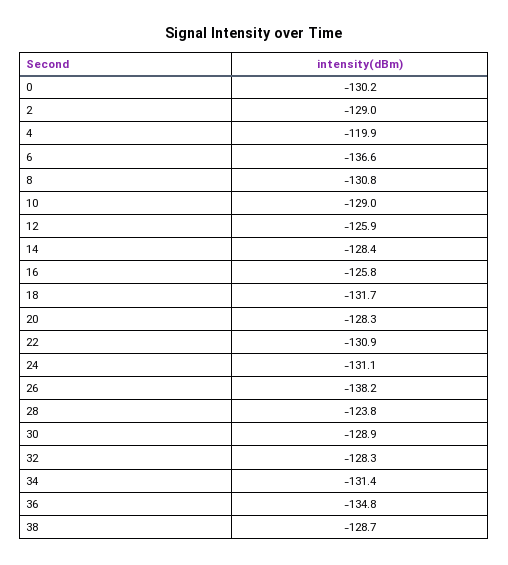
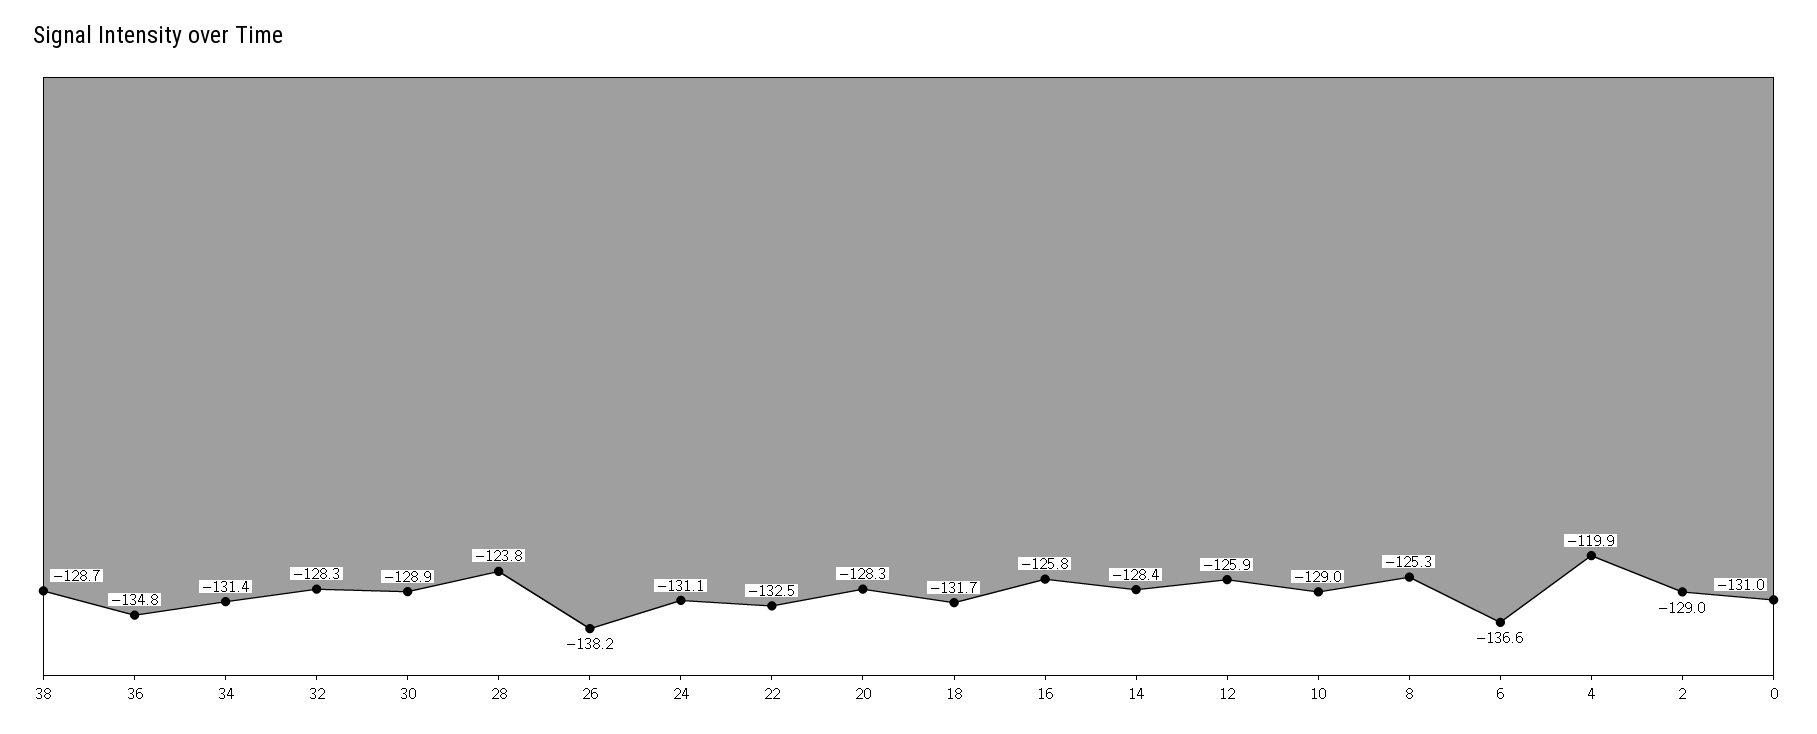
0: -130.2 -> -131
8: -130.8 -> -125.3
22: -130.9 -> -132.5

